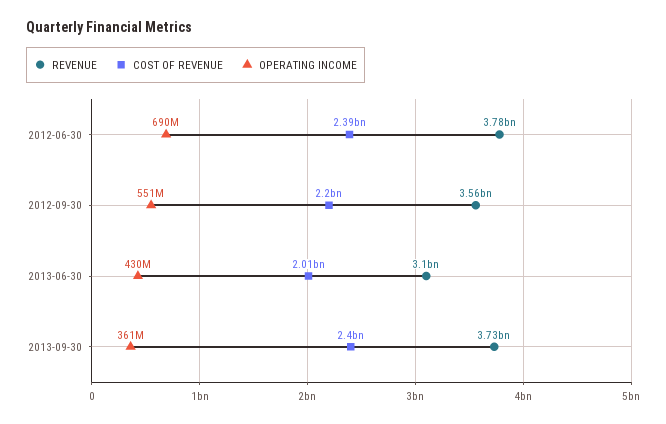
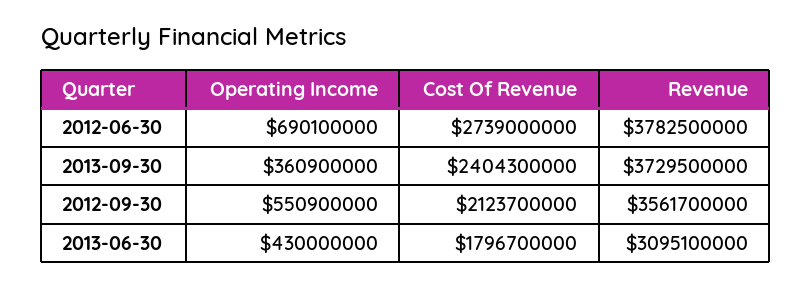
COST OF REVENUE, 2012-06-30: 2390000000 -> 2739000000
COST OF REVENUE, 2012-09-30: 2200000000 -> 2123700000
COST OF REVENUE, 2013-06-30: 2010000000 -> 1796700000

